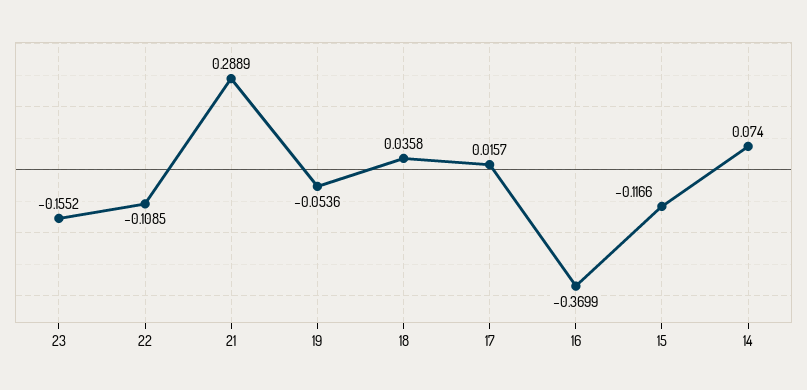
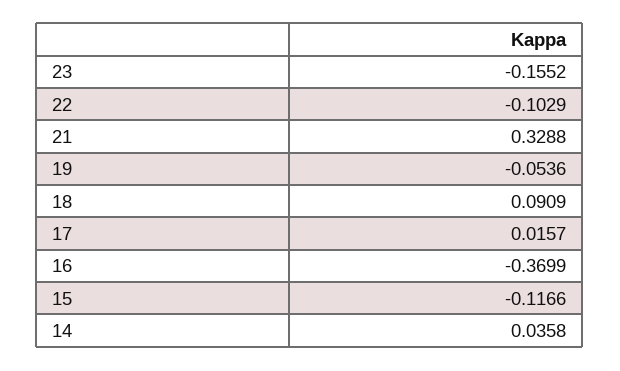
22: -0.1085 -> -0.1029
21: 0.2889 -> 0.3288
18: 0.0358 -> 0.0909
14: 0.074 -> 0.0358

